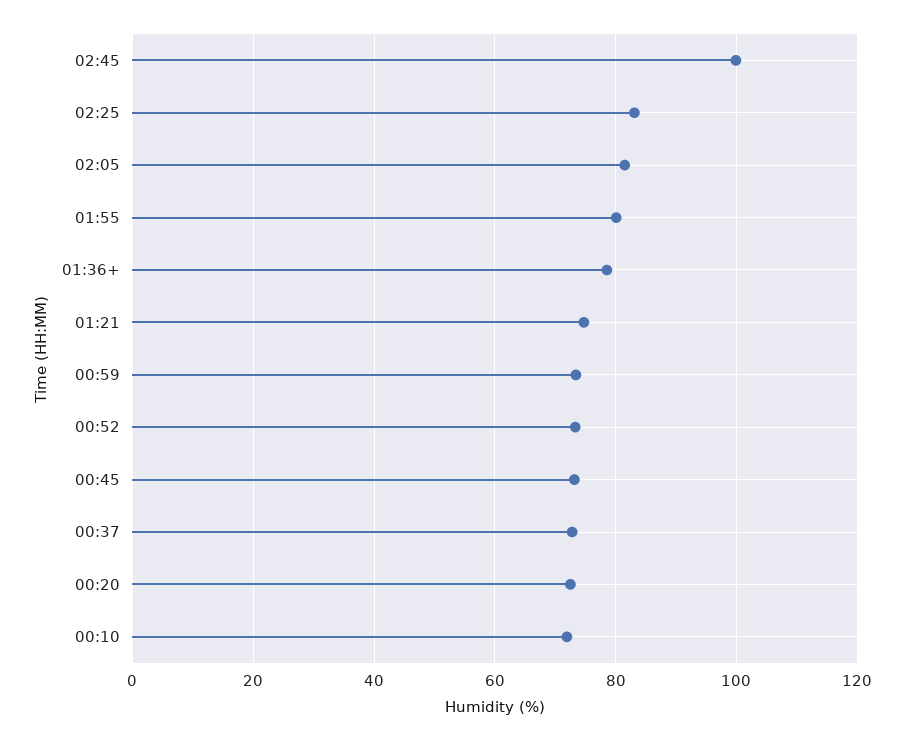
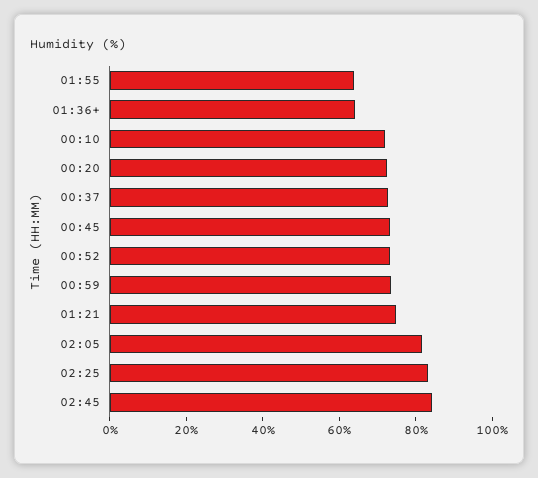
02:45: 100 -> 85
01:55: 80 -> 65
01:36+: 78 -> 65

